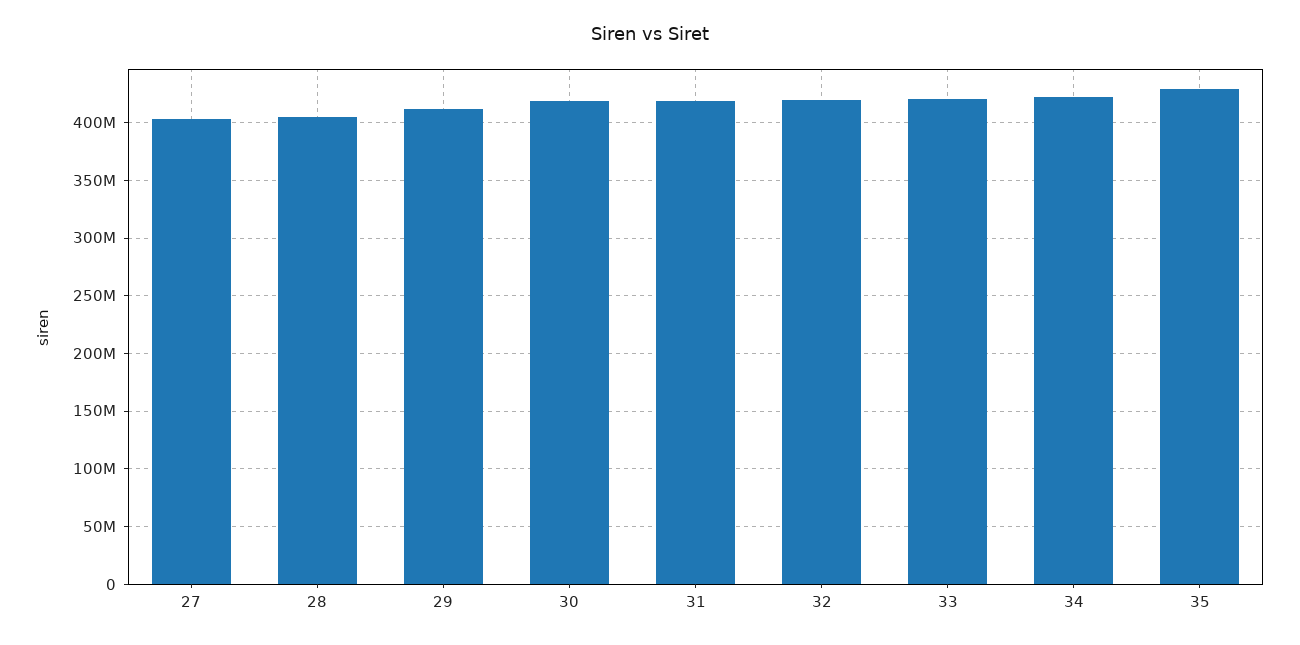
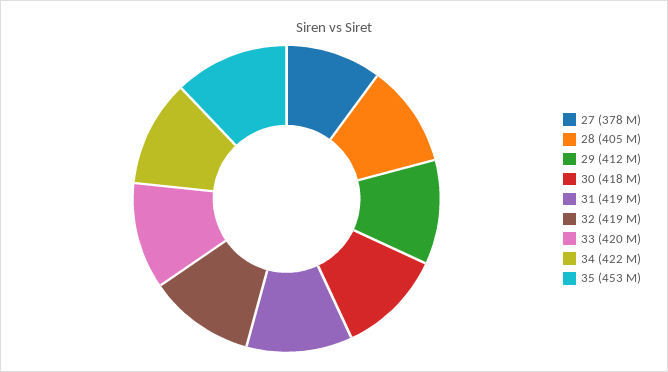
27: 400000000 -> 378000000
35: 430000000 -> 453000000

